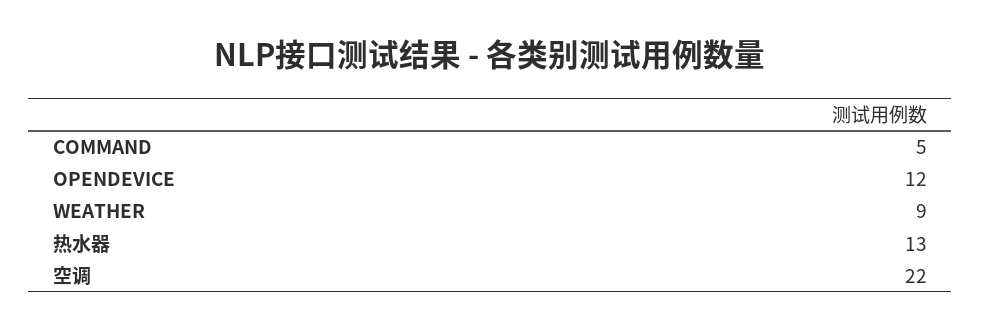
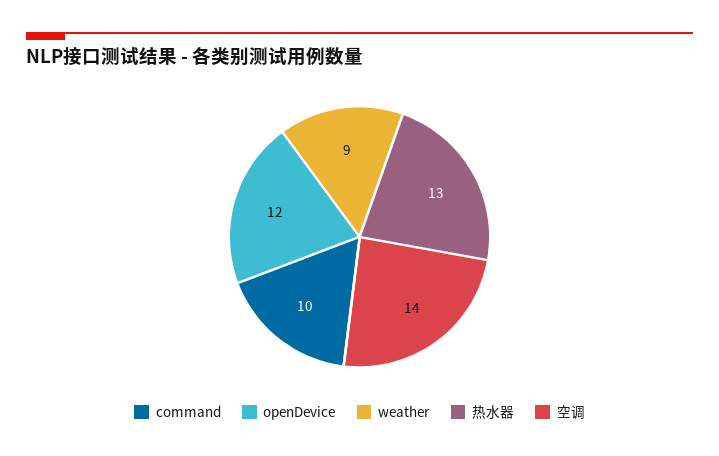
COMMAND: 5 -> 10
空调: 22 -> 14

